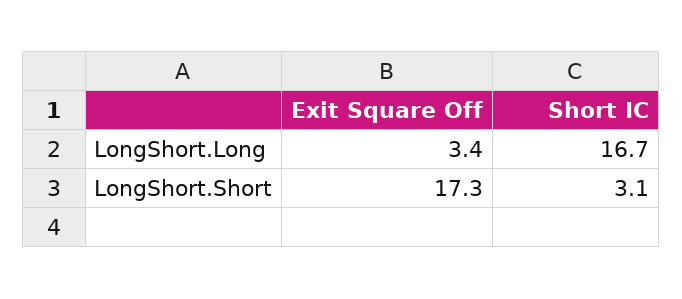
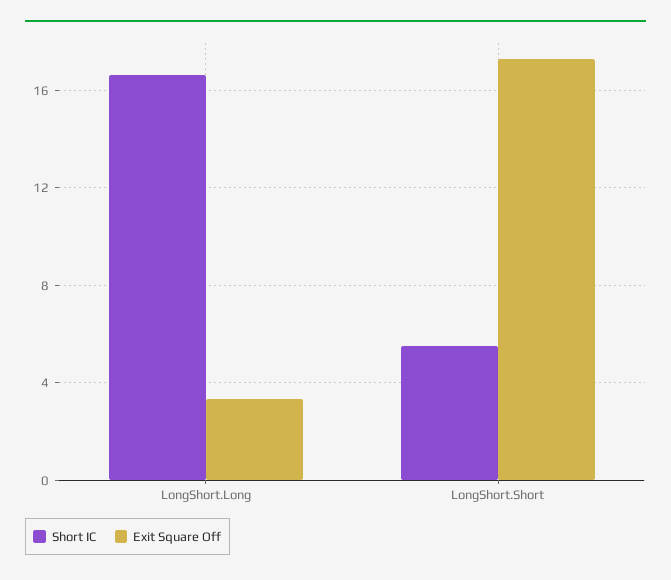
Short IC, LongShort.Short: 3.1 -> 5.5

